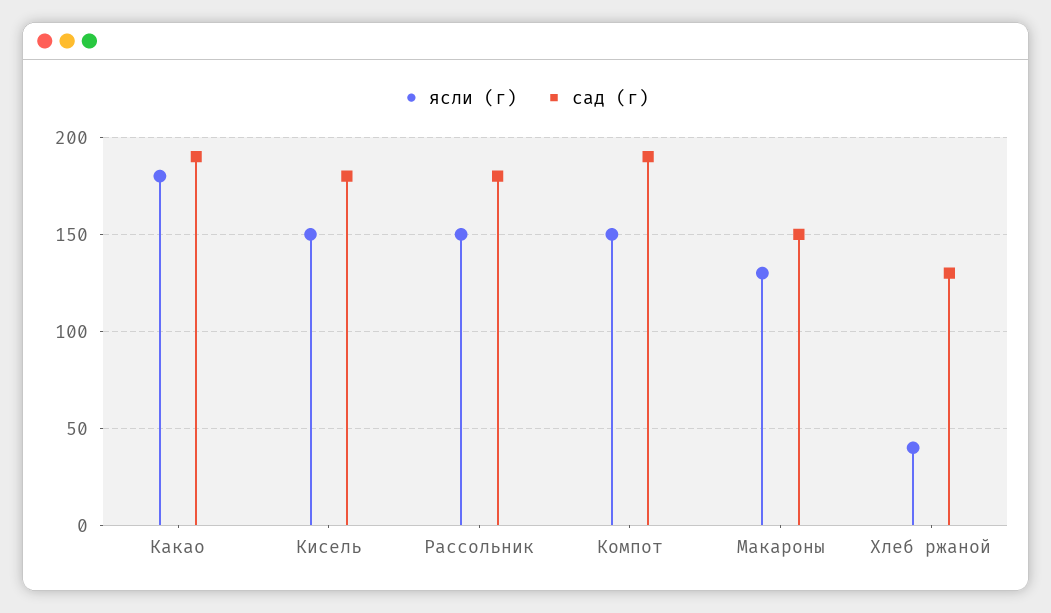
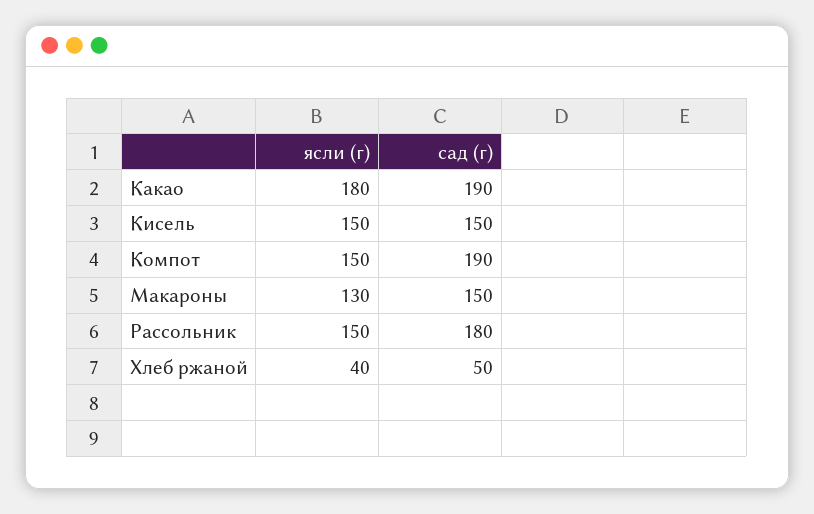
сад (г), Кисель: 180 -> 150
сад (г), Хлеб ржаной: 130 -> 50

